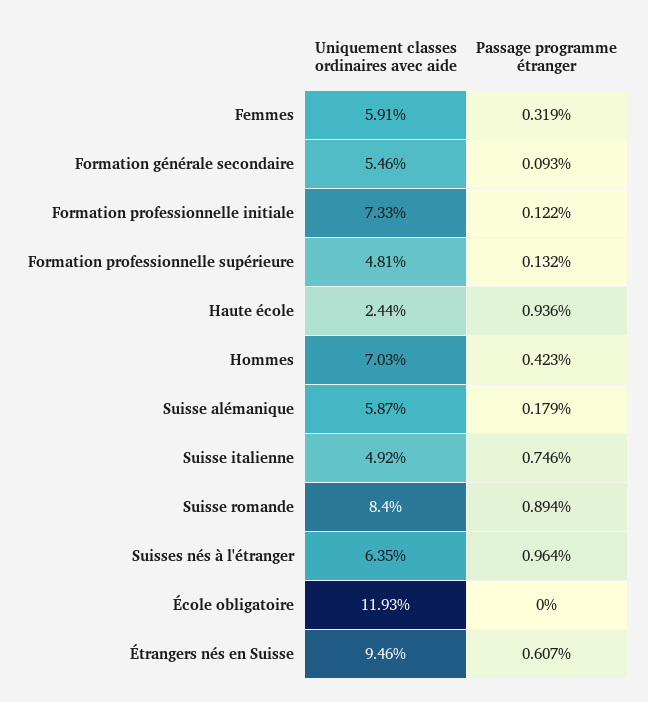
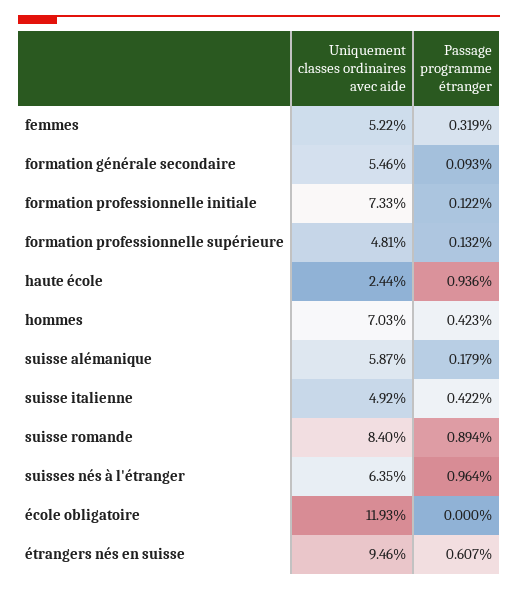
Uniquement classes ordinaires avec aide, Femmes: 5.91 -> 5.22
Passage programme étranger, Suisse italienne: 0.746 -> 0.422

